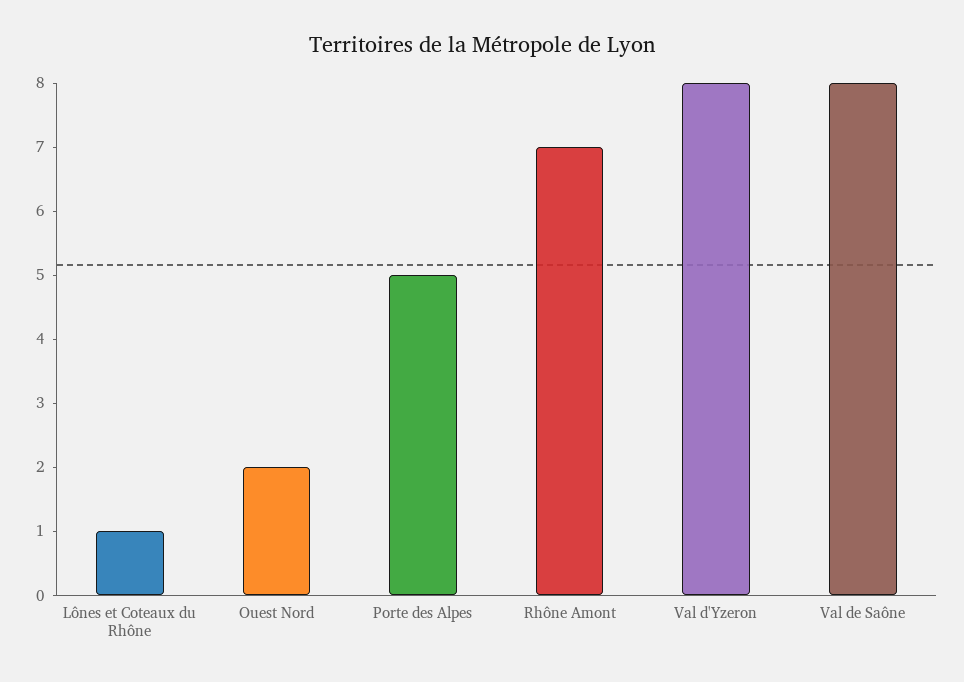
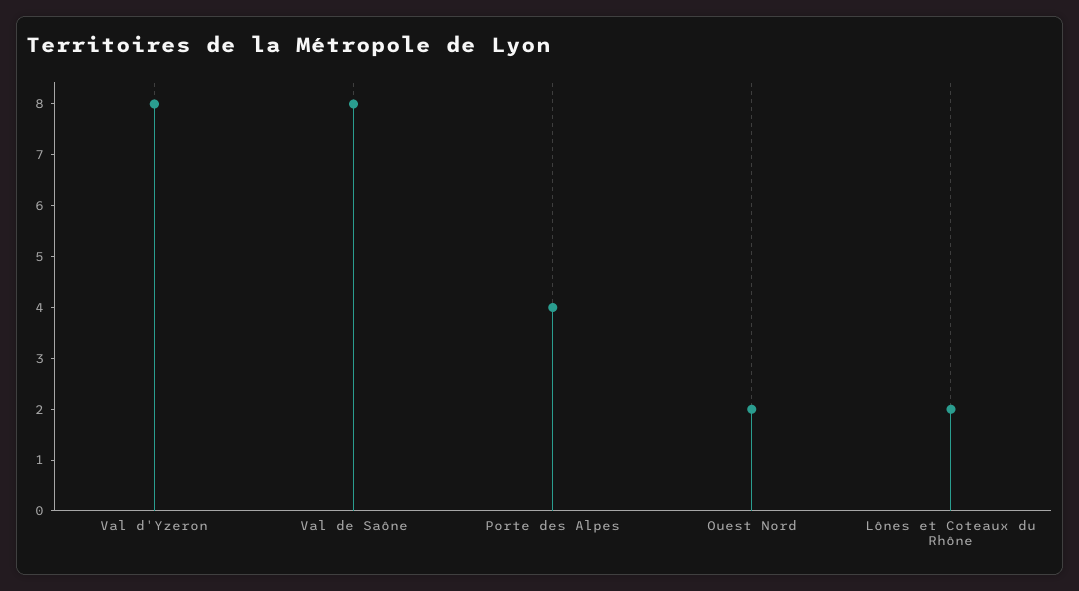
Lônes et Coteaux du Rhône: 1 -> 2
Porte des Alpes: 5 -> 4
Rhône Amont: 7 -> none

